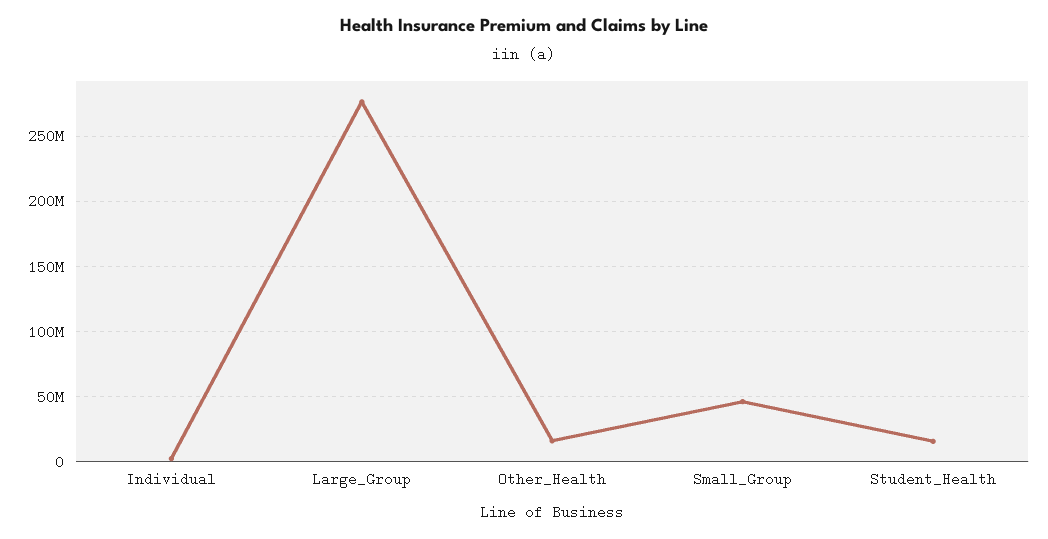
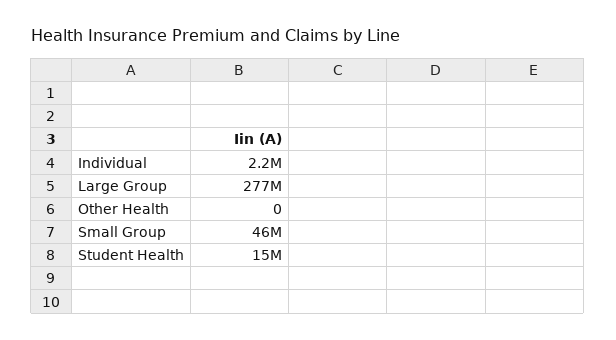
Other_Health: 15000000 -> 0

